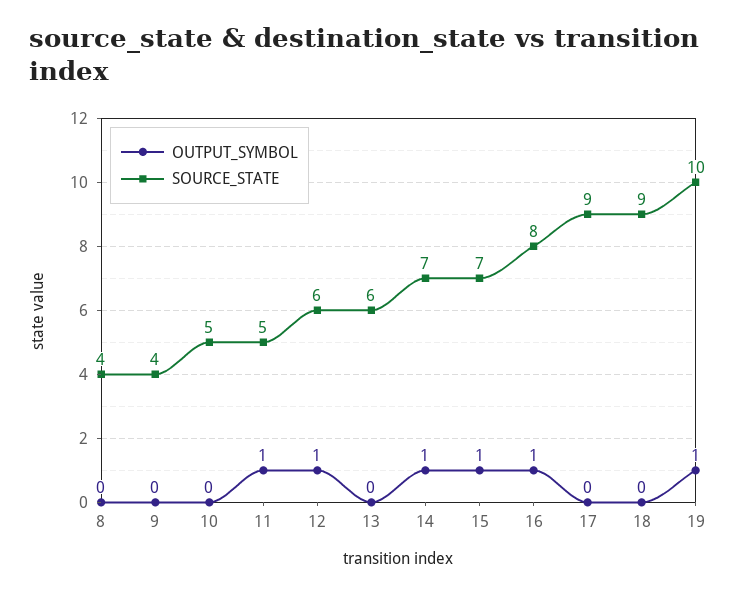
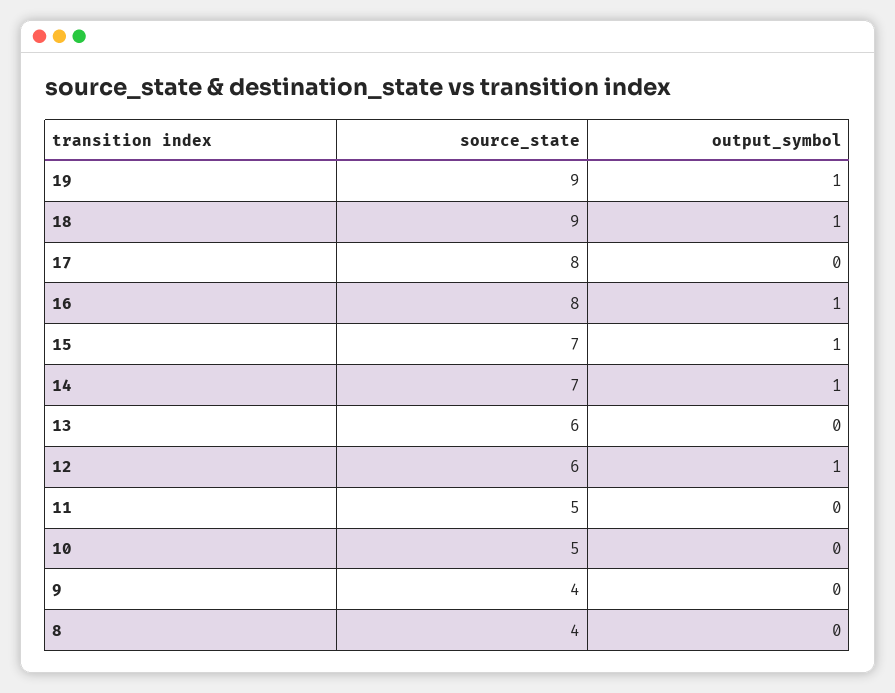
OUTPUT_SYMBOL, 11: 1 -> 0
SOURCE_STATE, 17: 9 -> 8
OUTPUT_SYMBOL, 18: 0 -> 1
SOURCE_STATE, 19: 10 -> 9

